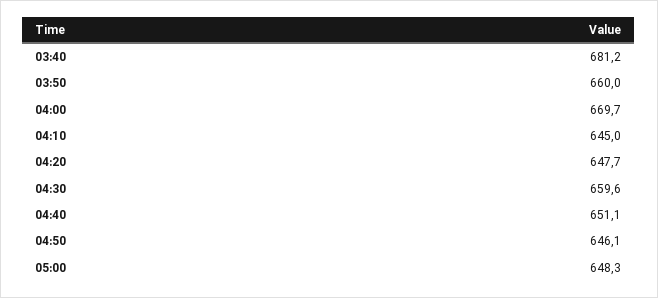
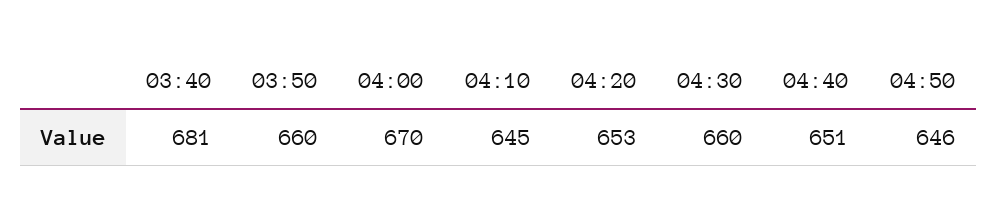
04:20: 647.7 -> 653
05:00: 648.3 -> none

